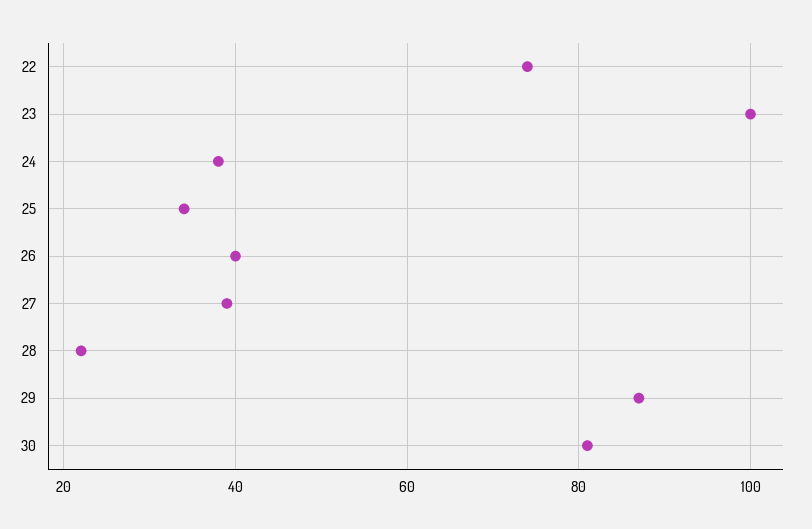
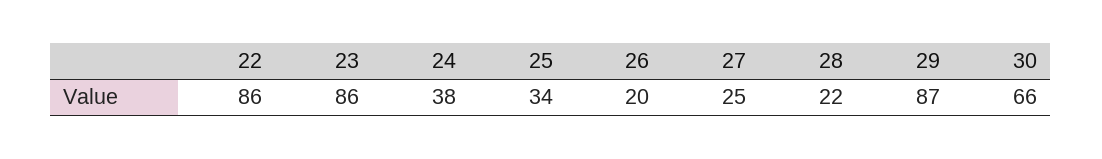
22: 75 -> 86
23: 100 -> 86
26: 40 -> 20
27: 40 -> 25
30: 80 -> 66

